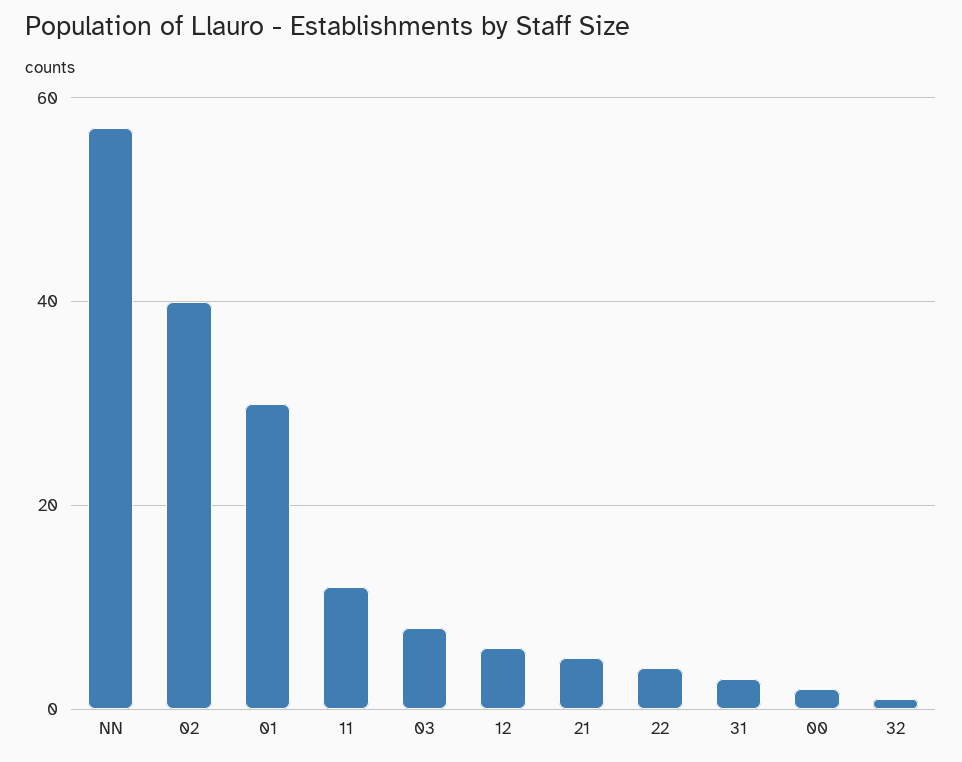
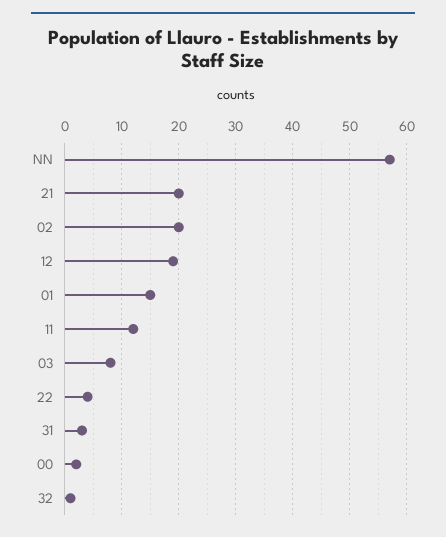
02: 40 -> 20
01: 30 -> 15
12: 5 -> 20
21: 5 -> 20

